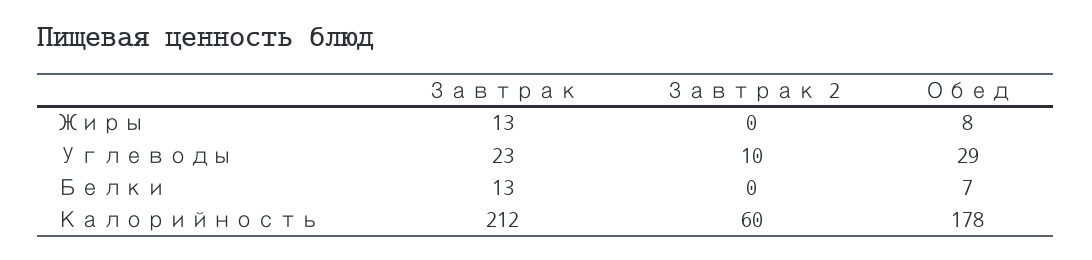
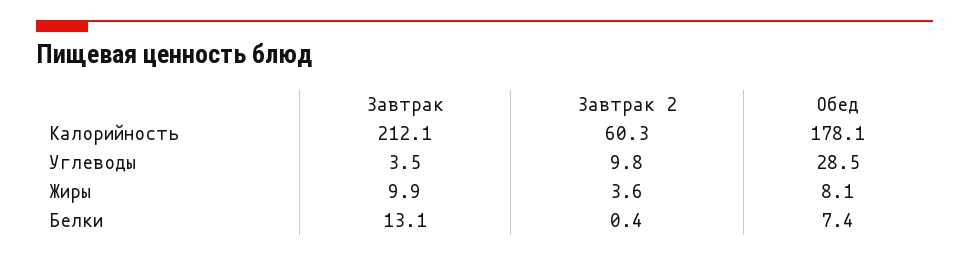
Завтрак, Жиры: 13 -> 9.9
Завтрак 2, Жиры: 0 -> 3.6
Завтрак, Углеводы: 23 -> 3.5

